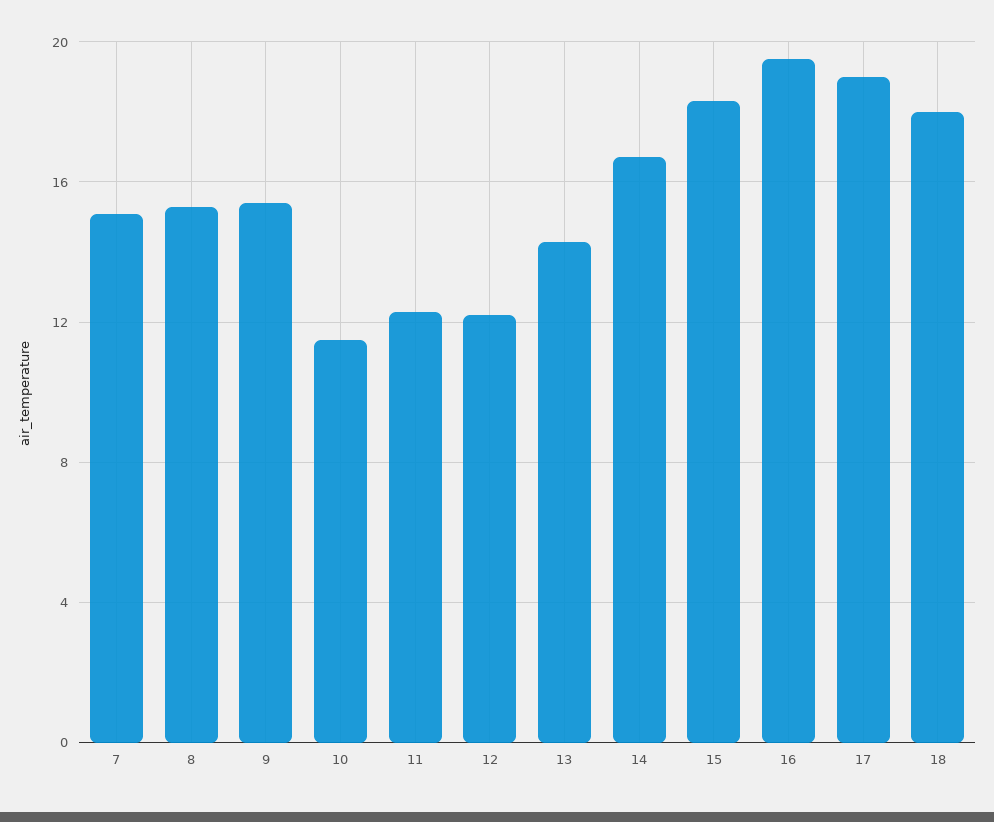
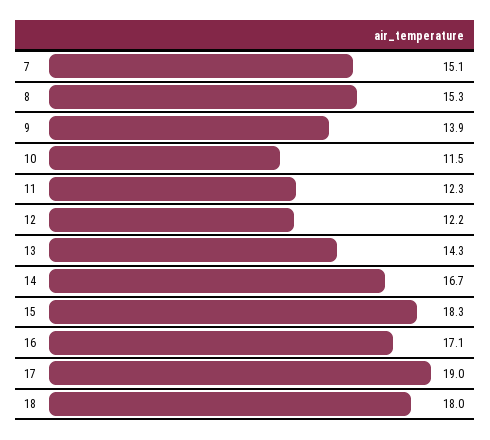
9: 15.5 -> 13.9
16: 19.5 -> 17.1

